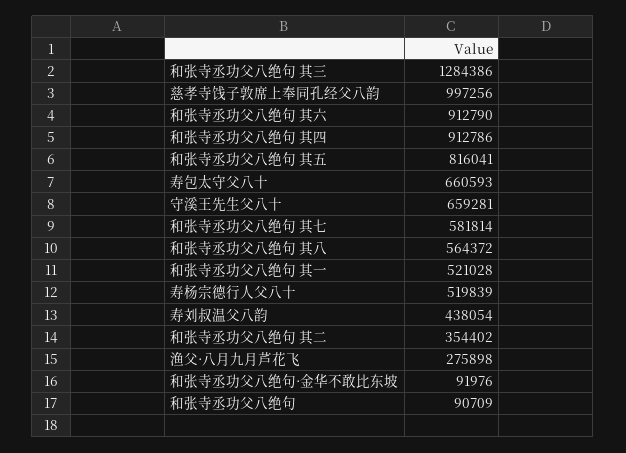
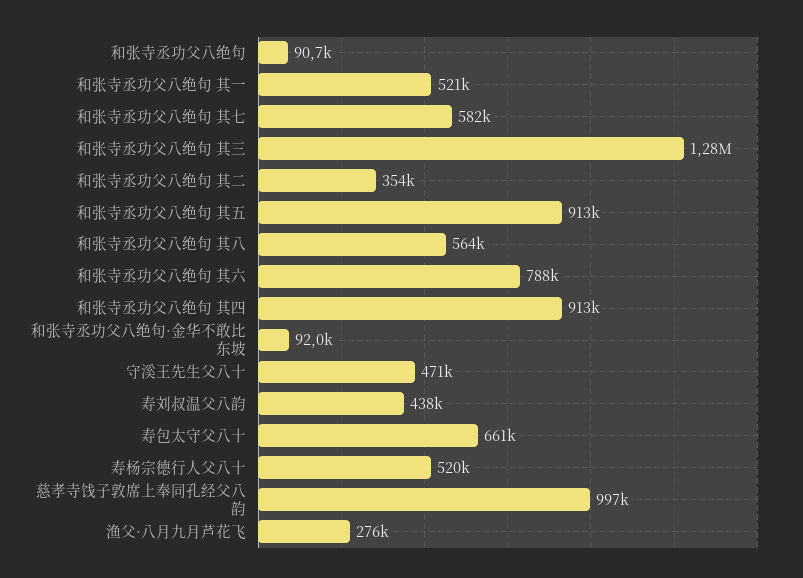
和张寺丞功父八绝句 其六: 912790 -> 788000
和张寺丞功父八绝句 其五: 816041 -> 913000
守溪王先生父八十: 659281 -> 471000

